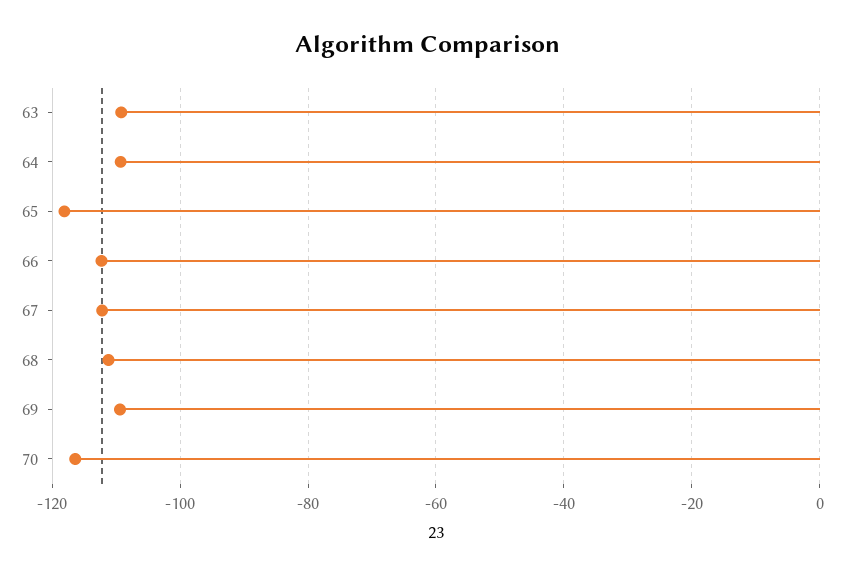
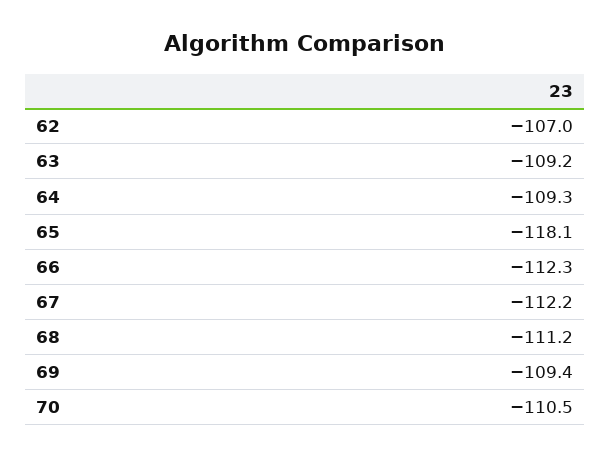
70: -116 -> -110.5
62: none -> -107

